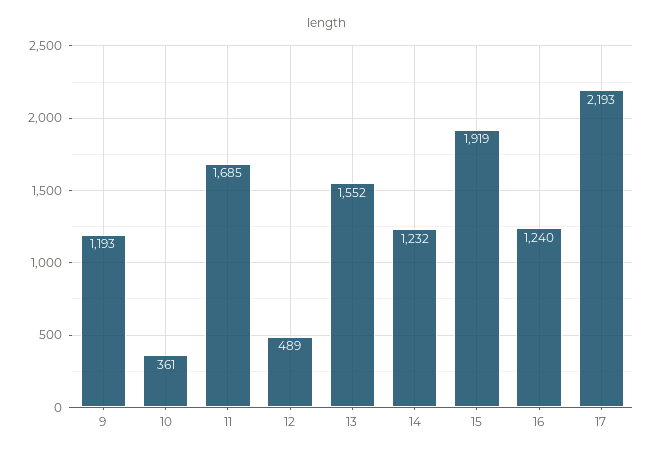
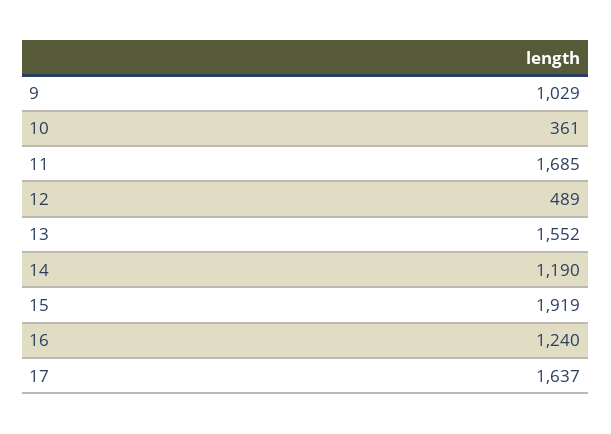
9: 1193 -> 1029
14: 1232 -> 1190
17: 2193 -> 1637

